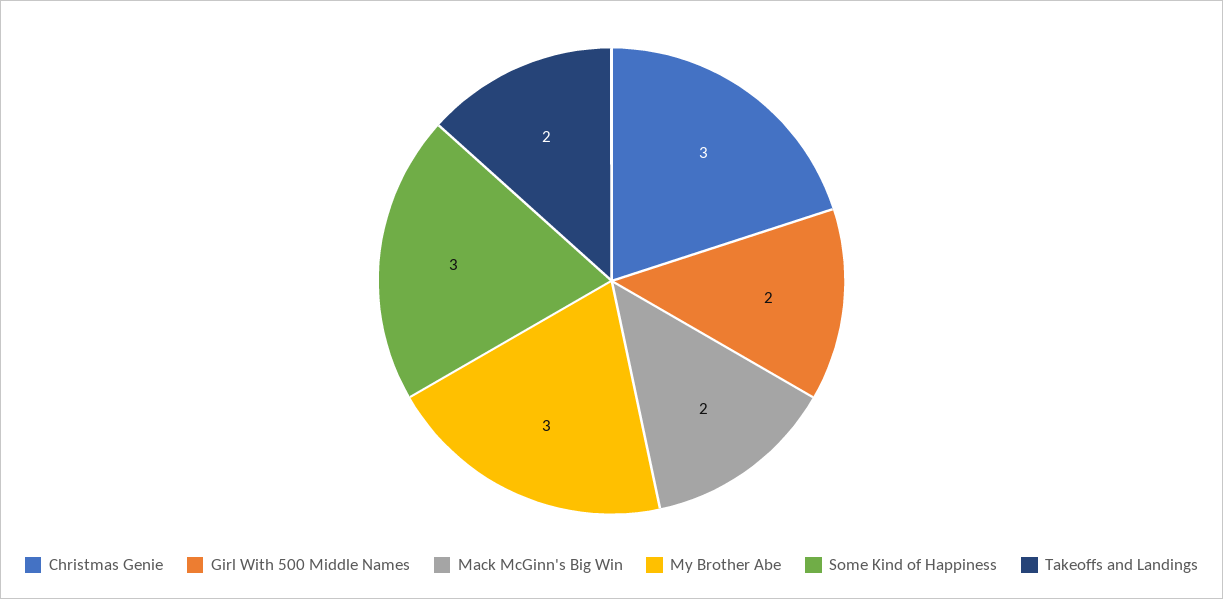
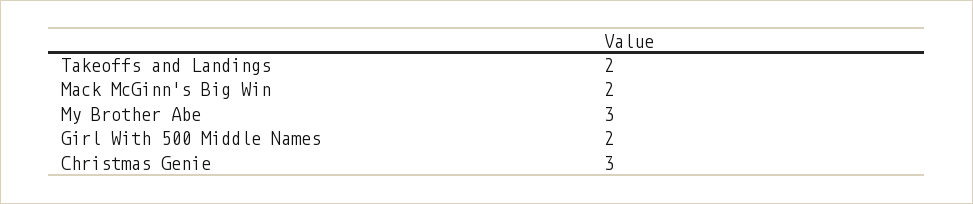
Some Kind of Happiness: 3 -> none

